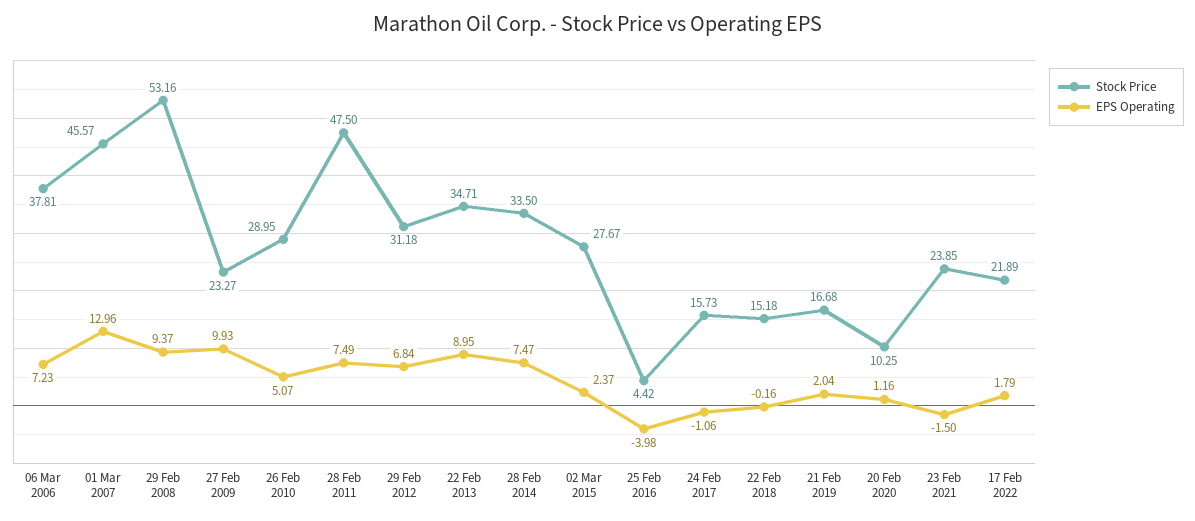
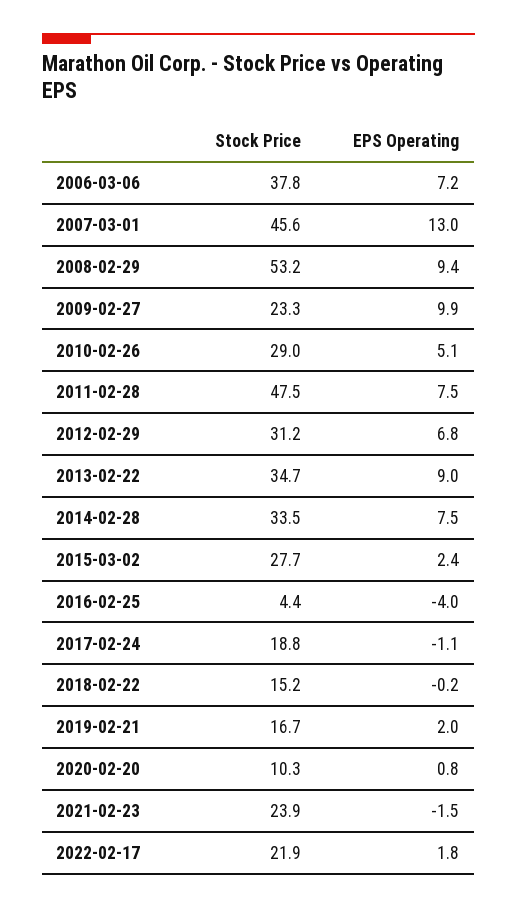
Stock Price, 24 Feb 2017: 15.73 -> 18.8
EPS Operating, 20 Feb 2020: 1.16 -> 0.8

